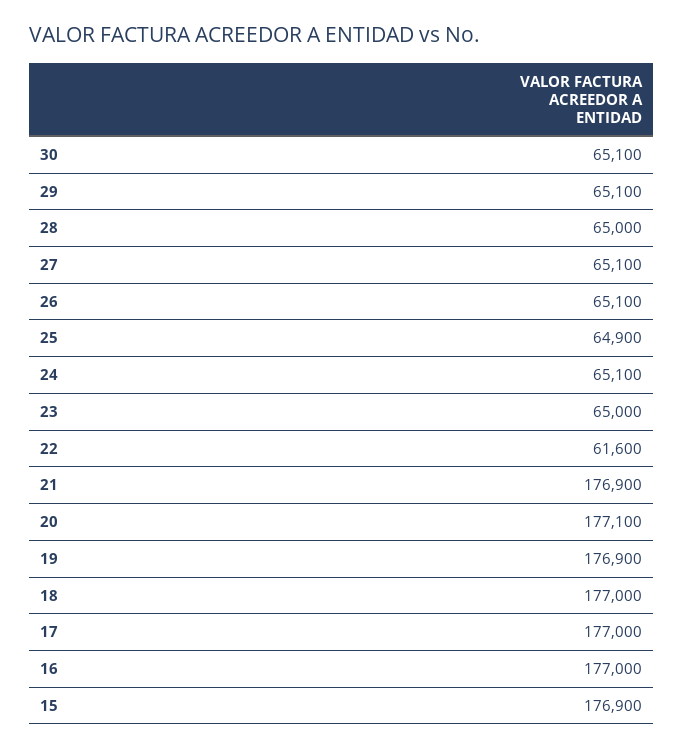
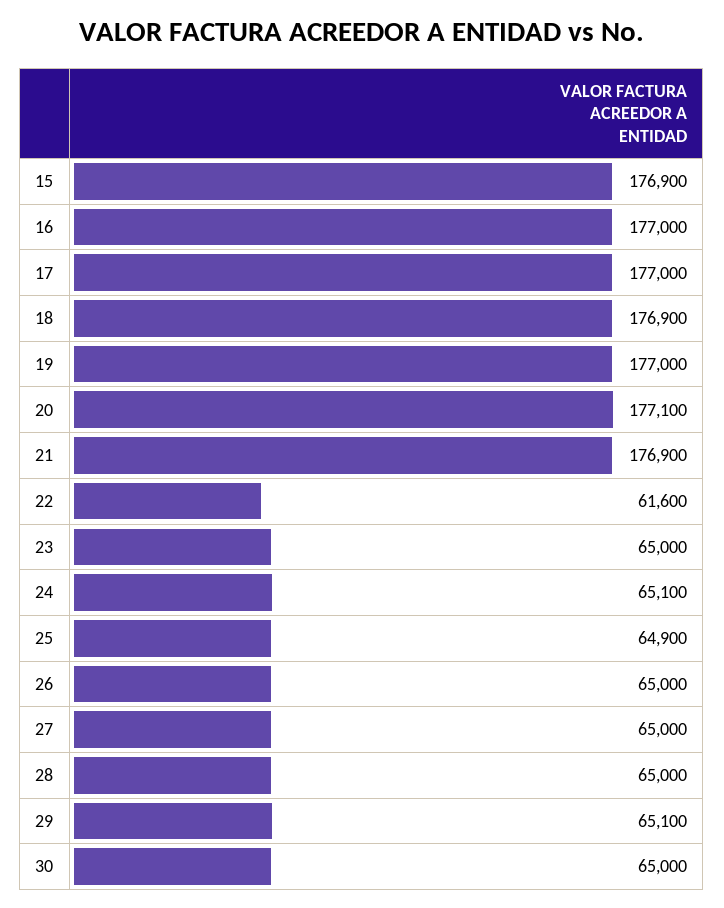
30: 65100 -> 65000
27: 65100 -> 65000
26: 65100 -> 65000
19: 176900 -> 177000
18: 177000 -> 176900

